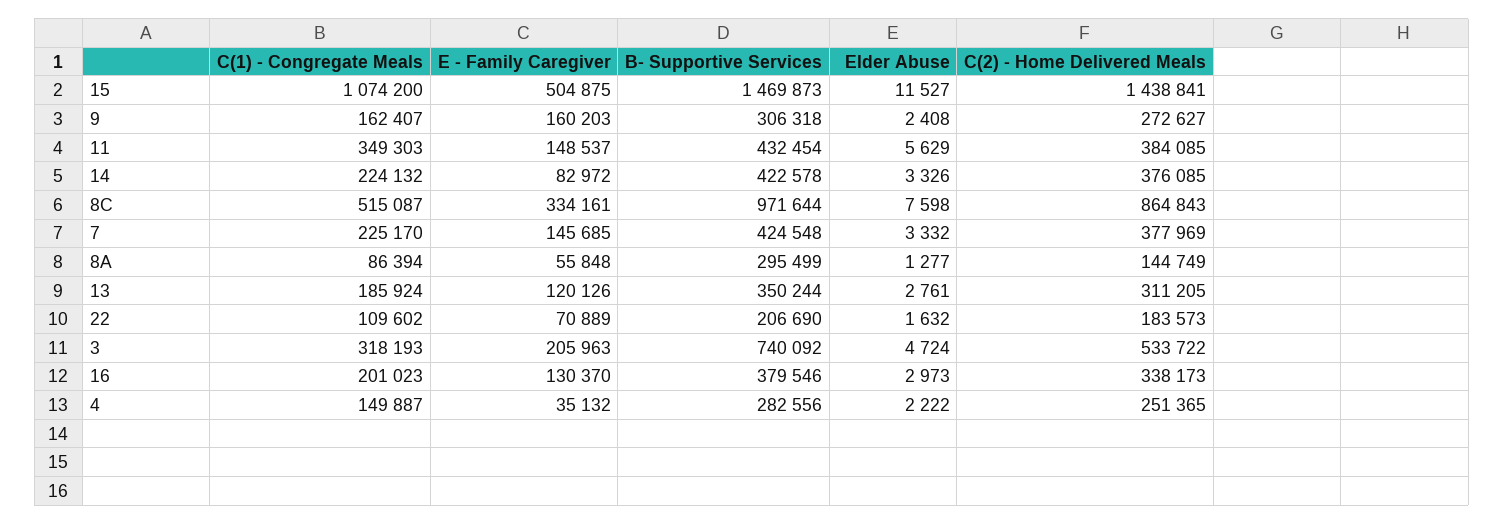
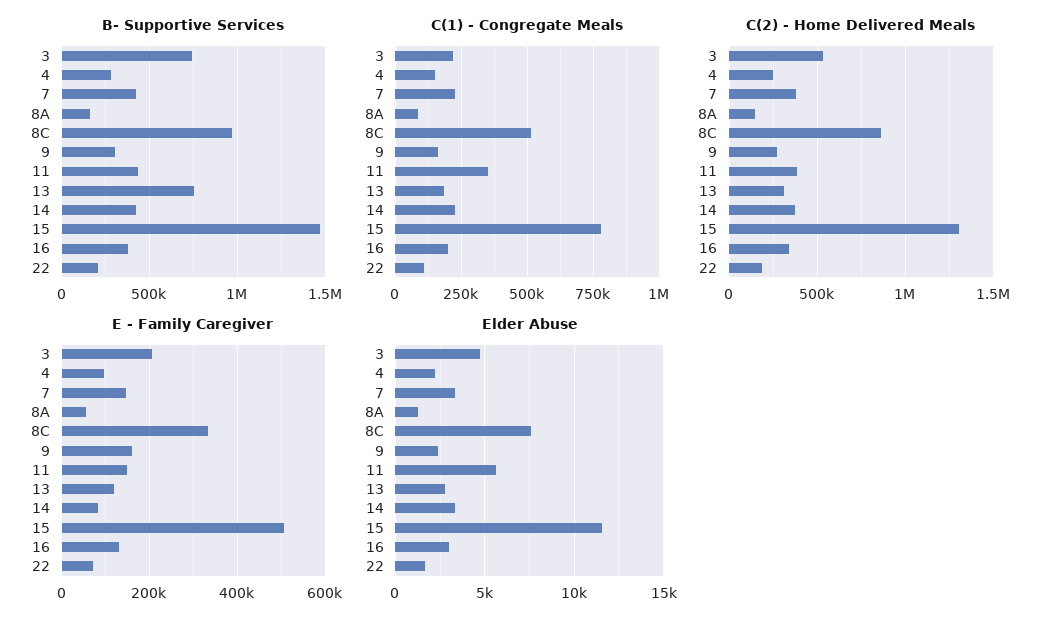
C(1) - Congregate Meals, 15: 1074200 -> 775000
C(2) - Home Delivered Meals, 15: 1438841 -> 1300000
B- Supportive Services, 8A: 295499 -> 150000
B- Supportive Services, 13: 350244 -> 750000
C(1) - Congregate Meals, 3: 318193 -> 225000
E - Family Caregiver, 4: 35132 -> 100000

